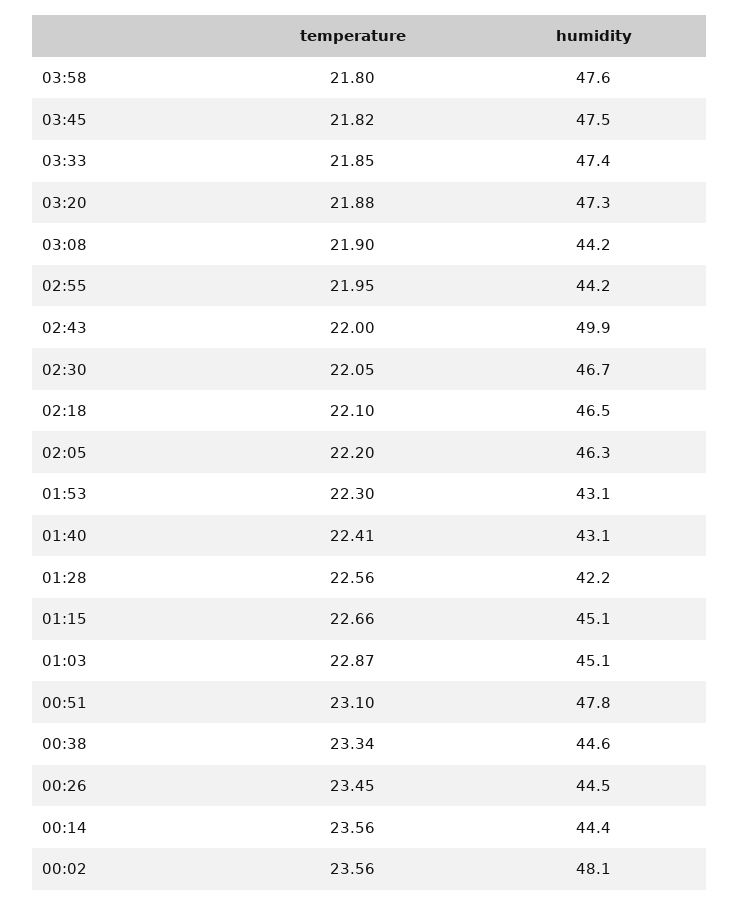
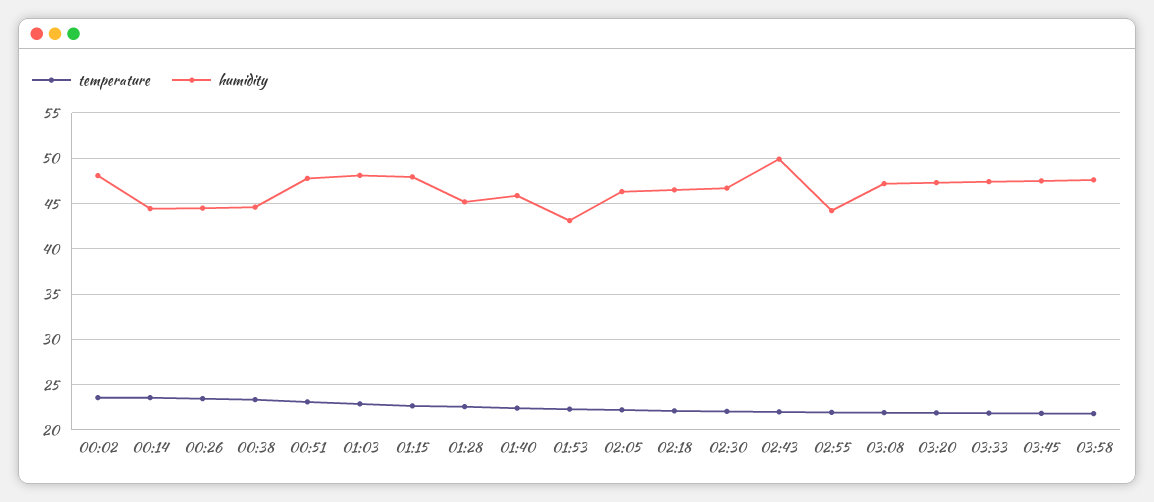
humidity, 03:08: 44.2 -> 47
humidity, 01:40: 43.1 -> 46
humidity, 01:28: 42.2 -> 45
humidity, 01:15: 45.1 -> 48
humidity, 01:03: 45.1 -> 48

